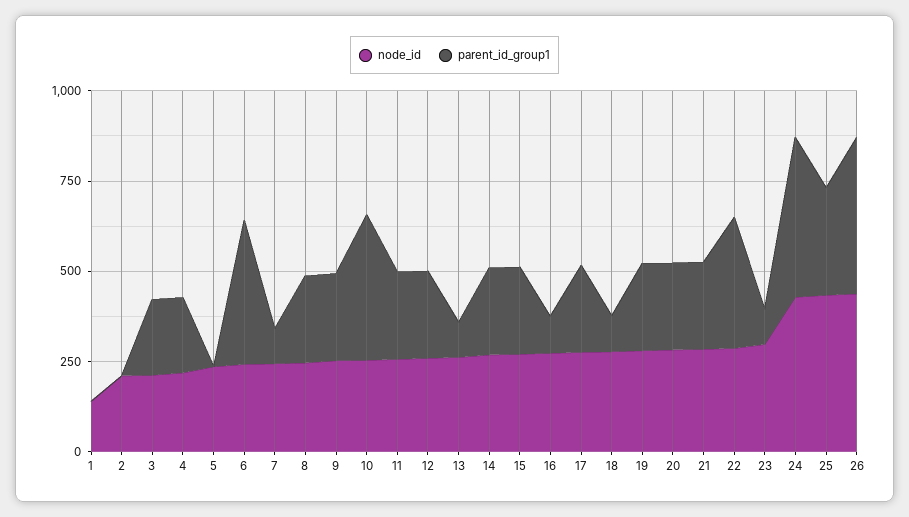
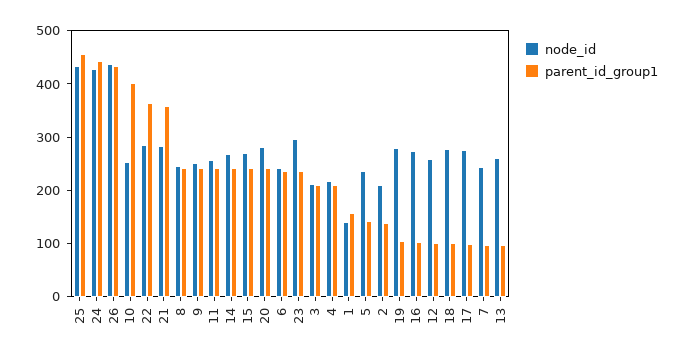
parent_id_group1, 1: 0 -> 160
parent_id_group1, 2: 0 -> 140
parent_id_group1, 5: 0 -> 140
parent_id_group1, 6: 400 -> 240
parent_id_group1, 12: 250 -> 100
parent_id_group1, 17: 250 -> 100
parent_id_group1, 19: 250 -> 100
parent_id_group1, 21: 250 -> 360
parent_id_group1, 23: 100 -> 240
parent_id_group1, 25: 300 -> 460

